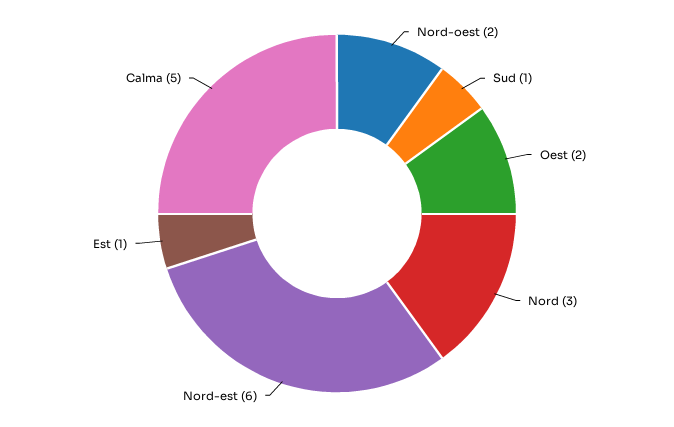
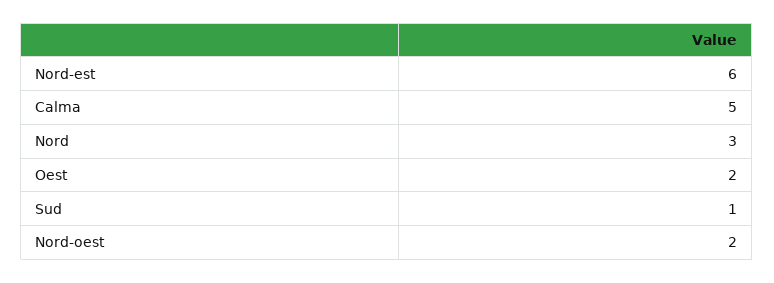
Est: 1 -> none

